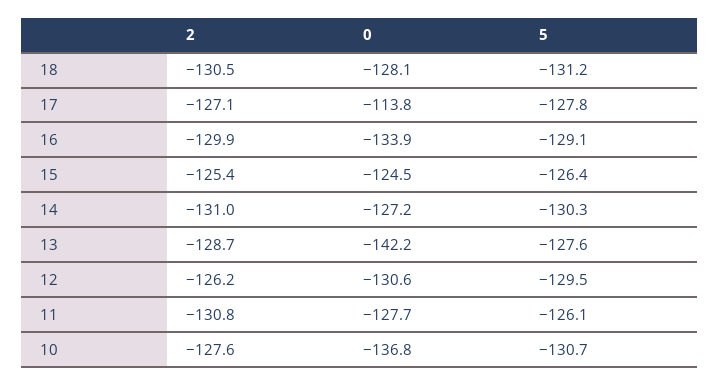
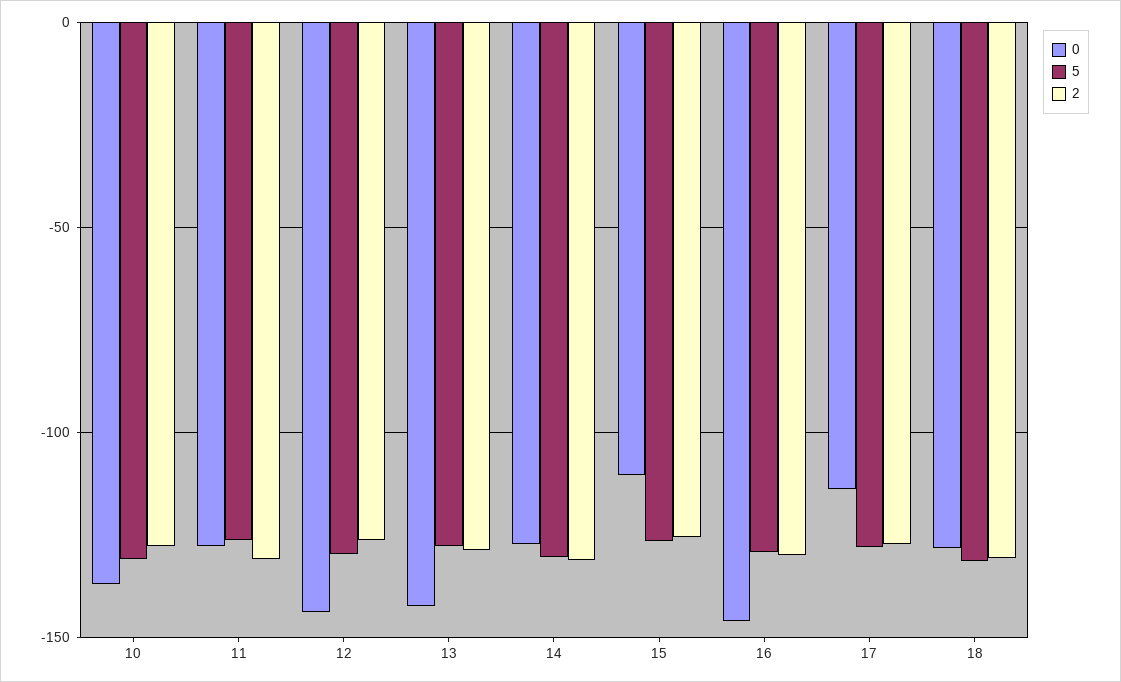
0, 16: -133.9 -> -145
0, 15: -124.5 -> -110
0, 12: -130.6 -> -145

